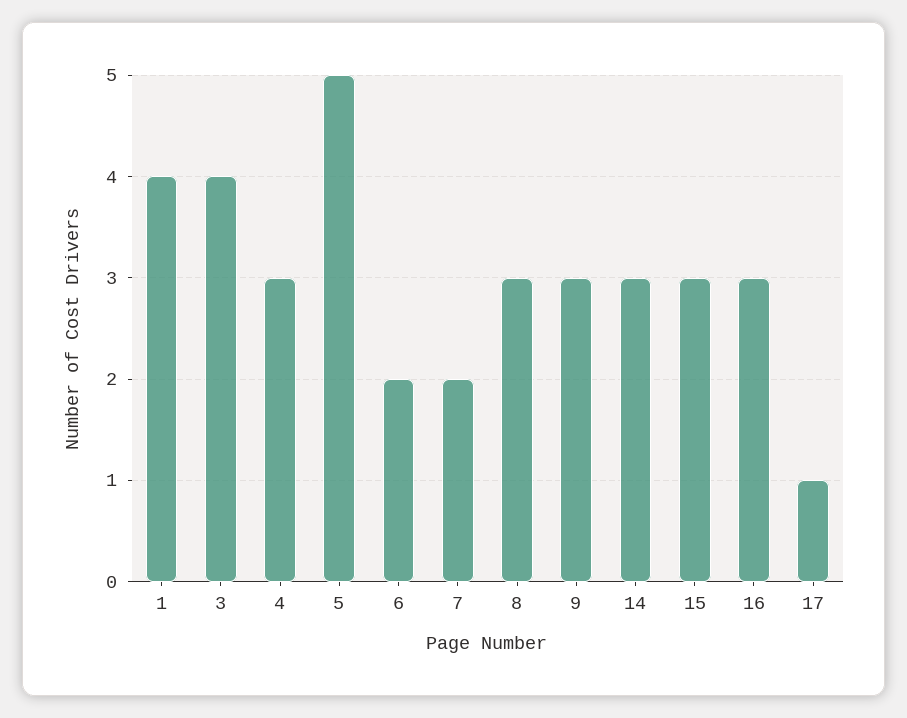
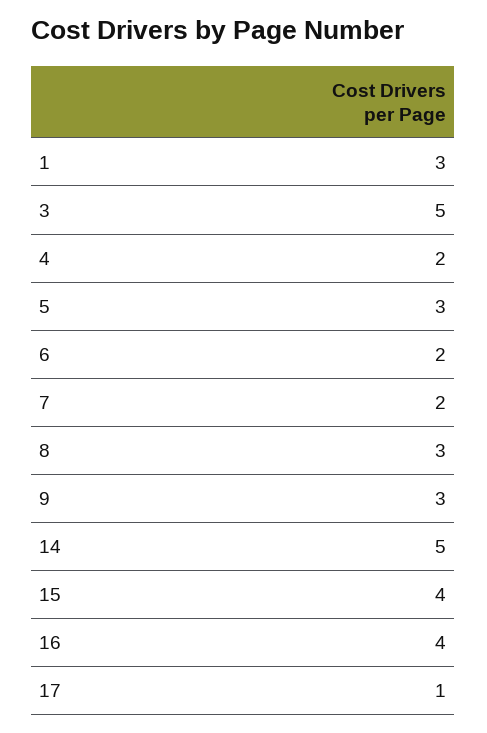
1: 4 -> 3
3: 4 -> 5
4: 3 -> 2
5: 5 -> 3
14: 3 -> 5
15: 3 -> 4
16: 3 -> 4

